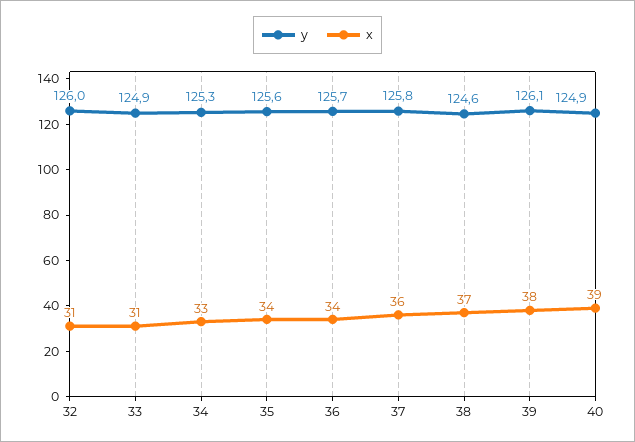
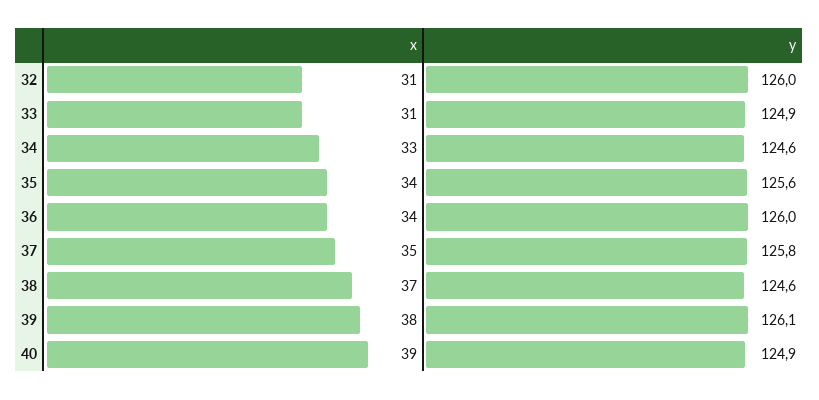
y, 34: 125.3 -> 124.6
y, 36: 125.7 -> 126
x, 37: 36 -> 35

